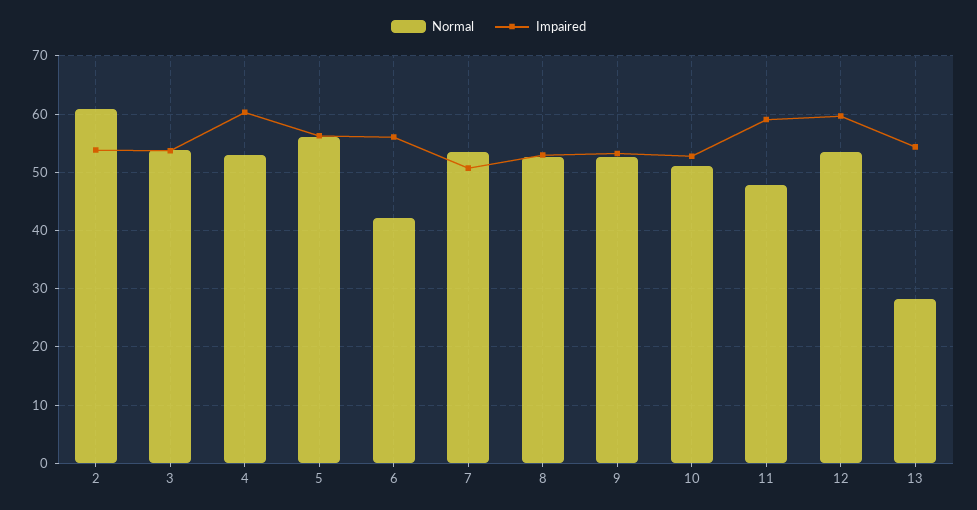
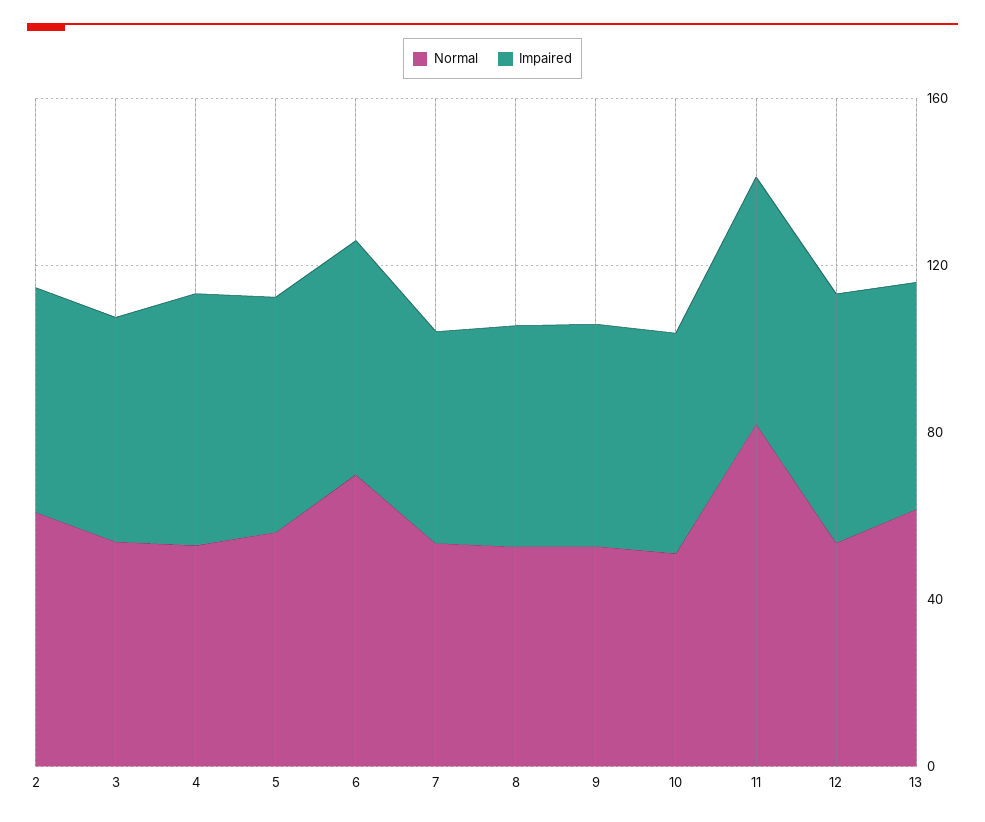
Normal, 6: 42 -> 70
Normal, 11: 48 -> 80
Normal, 13: 28 -> 60

